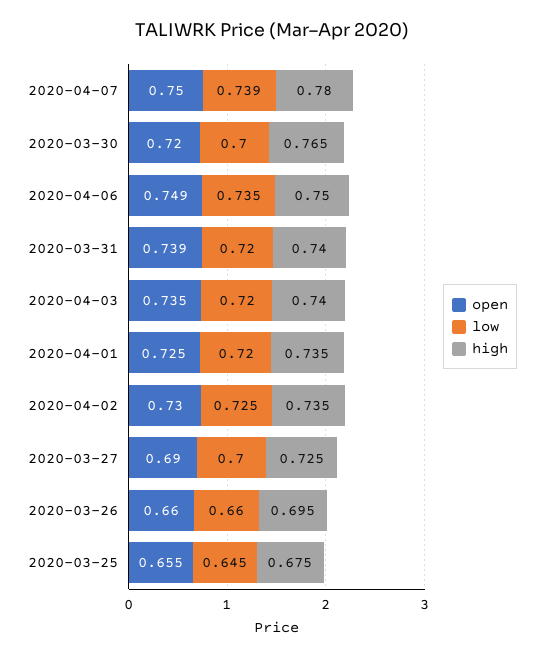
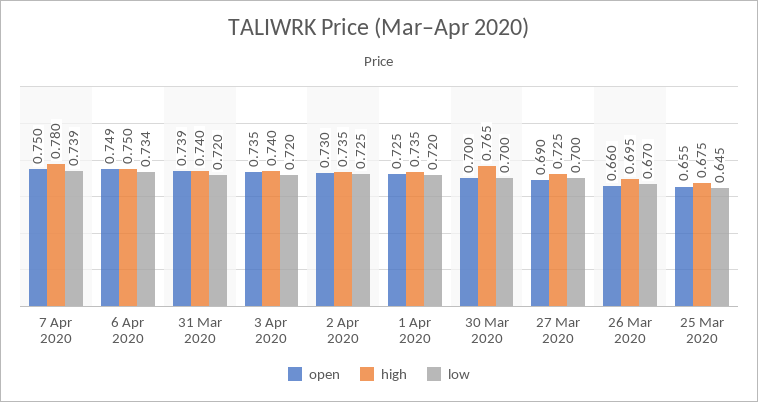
open, 2020-03-30: 0.72 -> 0.7
low, 2020-04-06: 0.735 -> 0.734
low, 2020-03-26: 0.66 -> 0.67

